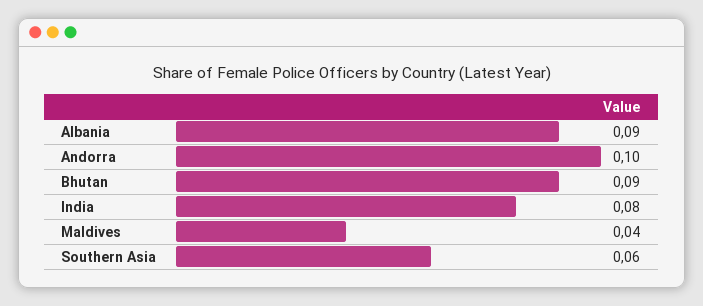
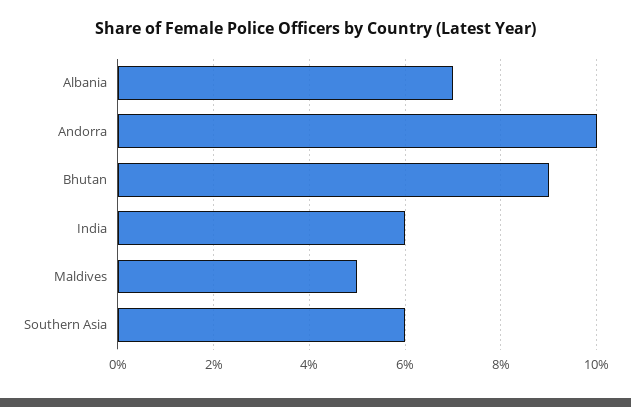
Albania: 0.09 -> 0.07
India: 0.08 -> 0.06
Maldives: 0.04 -> 0.05

